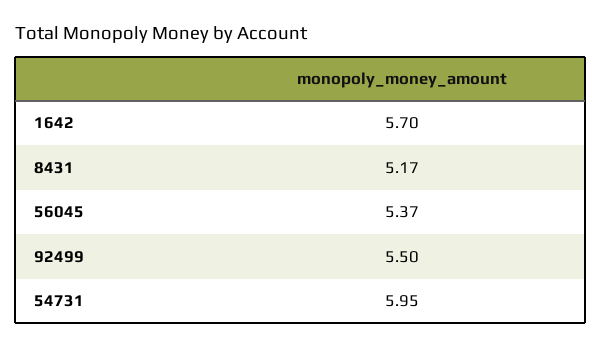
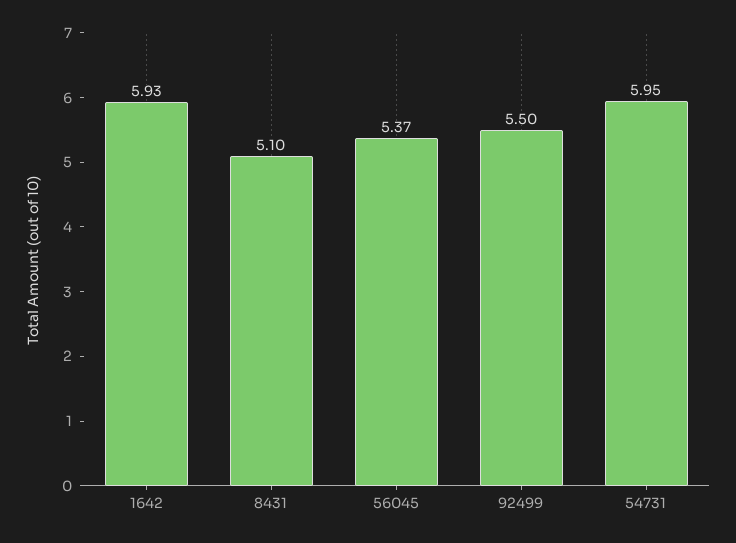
1642: 5.7 -> 5.93
8431: 5.17 -> 5.1

